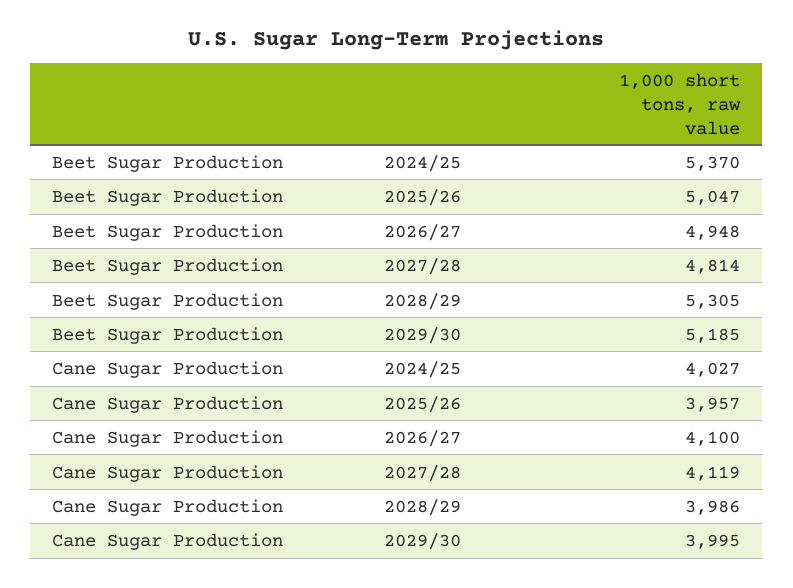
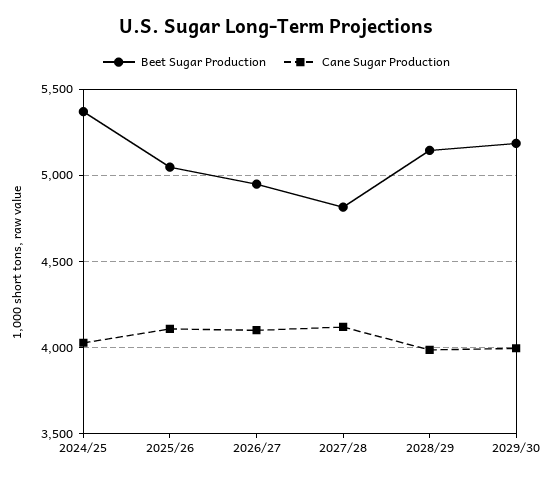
Beet Sugar Production, 2028/29: 5305 -> 5150
Cane Sugar Production, 2025/26: 3957 -> 4100

